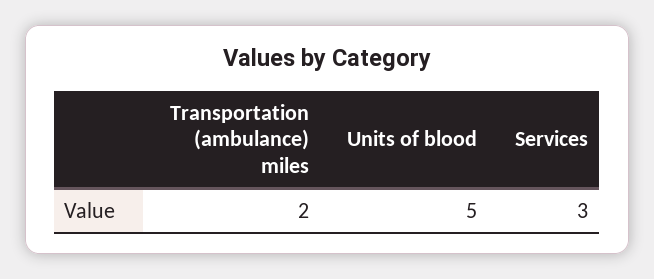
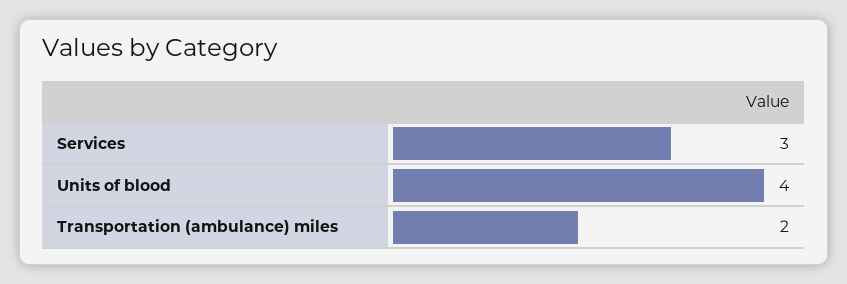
Units of blood: 5 -> 4

